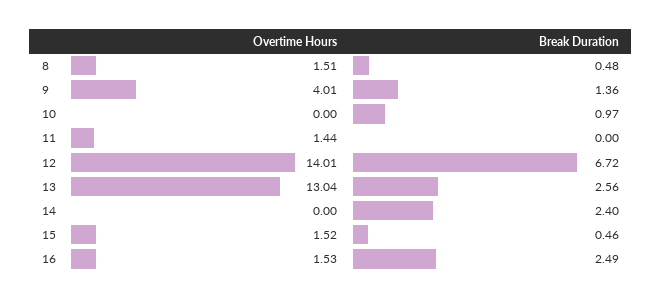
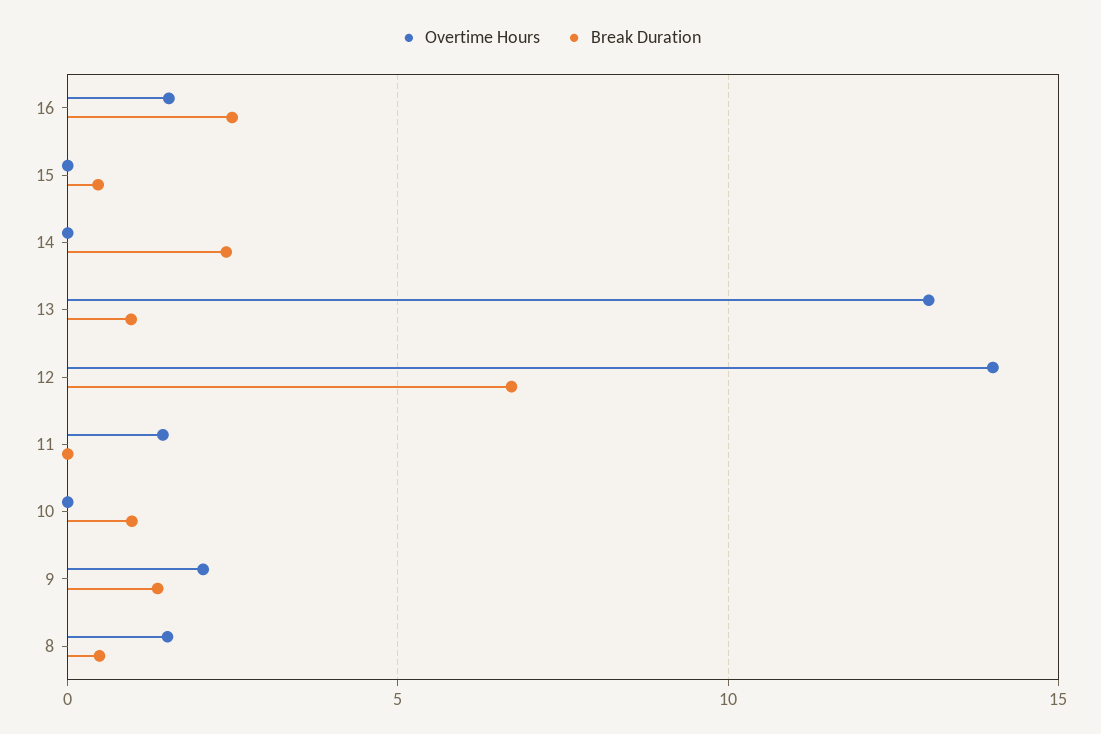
Overtime Hours, 9: 4.01 -> 2
Break Duration, 13: 2.56 -> 1
Overtime Hours, 15: 1.52 -> 0

